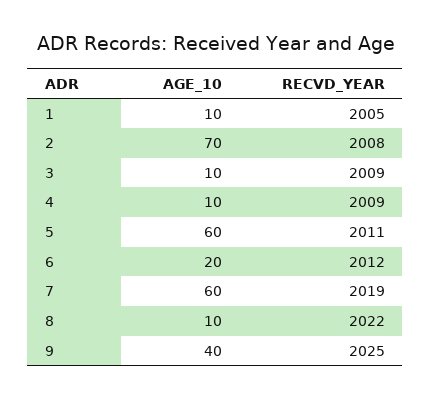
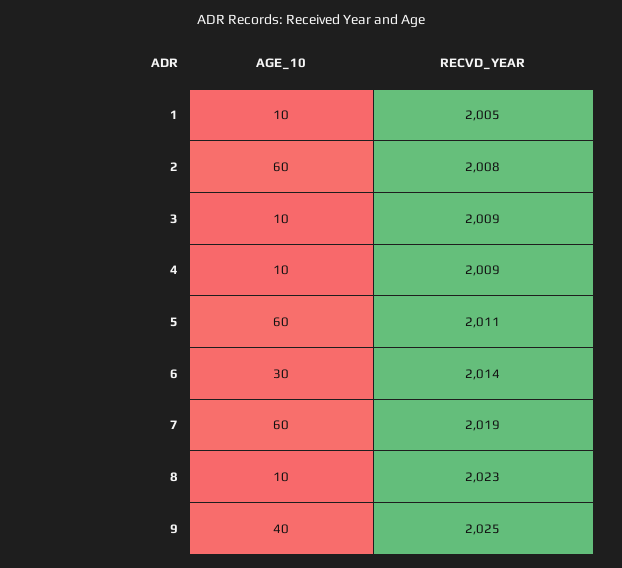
AGE_10, 2: 70 -> 60
AGE_10, 6: 20 -> 30
RECVD_YEAR, 6: 2012 -> 2014
RECVD_YEAR, 8: 2022 -> 2023

